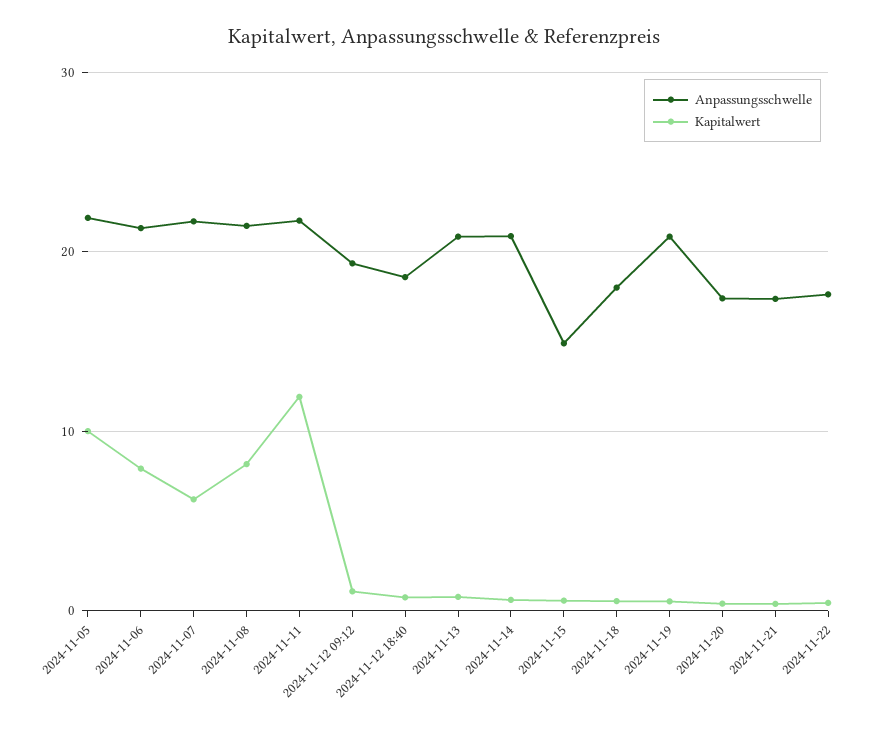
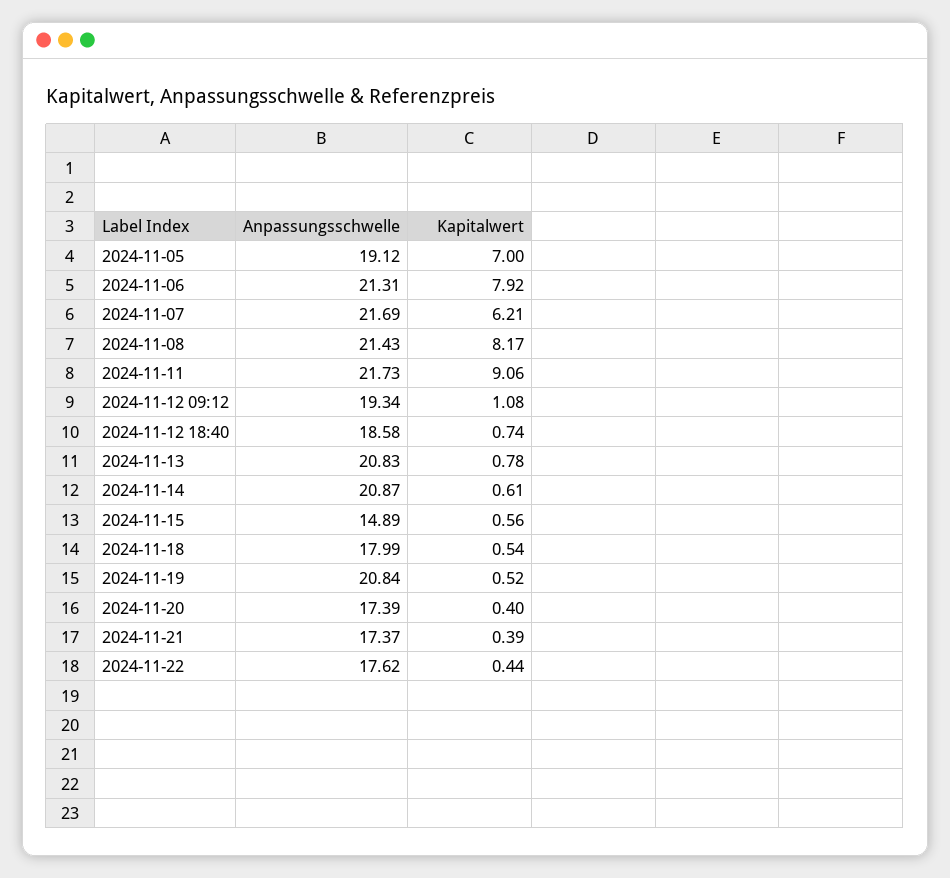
Anpassungsschwelle, 2024-11-05: 22 -> 19.12
Kapitalwert, 2024-11-05: 10 -> 7
Kapitalwert, 2024-11-11: 12 -> 9.06

